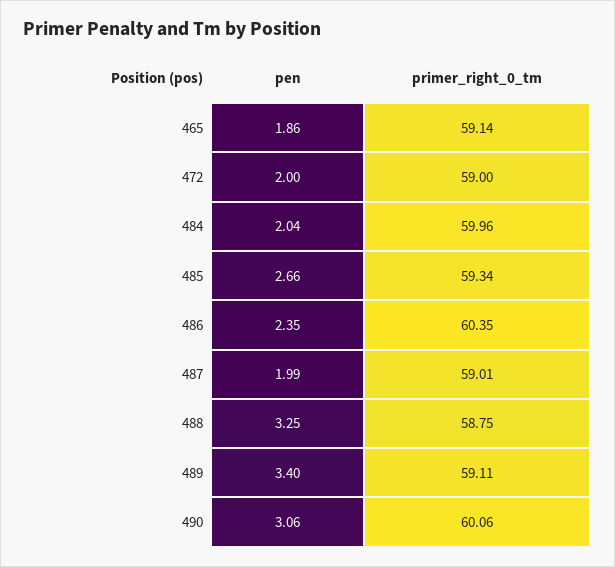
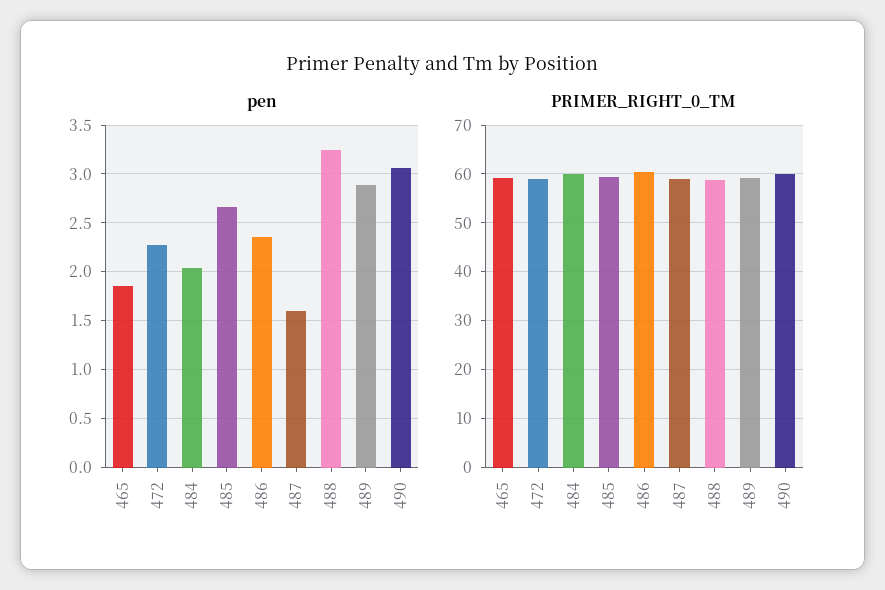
pen, 472: 2 -> 2.3
pen, 487: 1.99 -> 1.6
pen, 489: 3.4 -> 2.9

